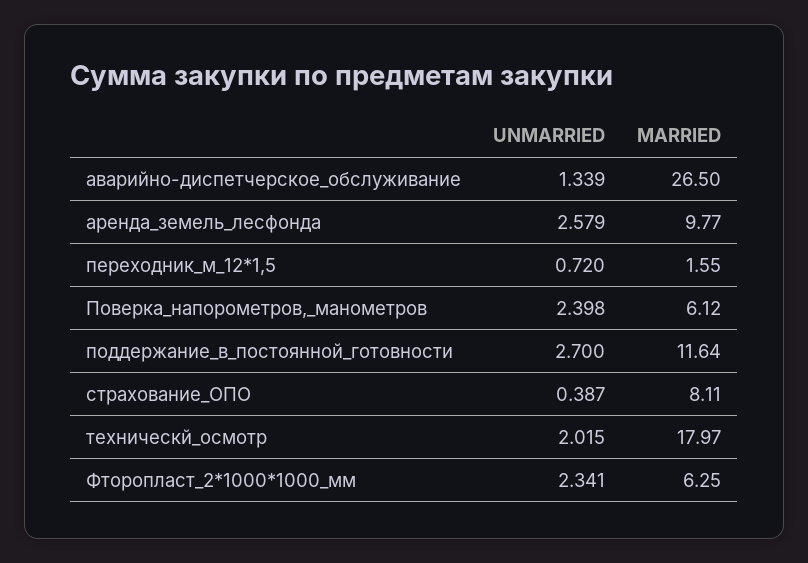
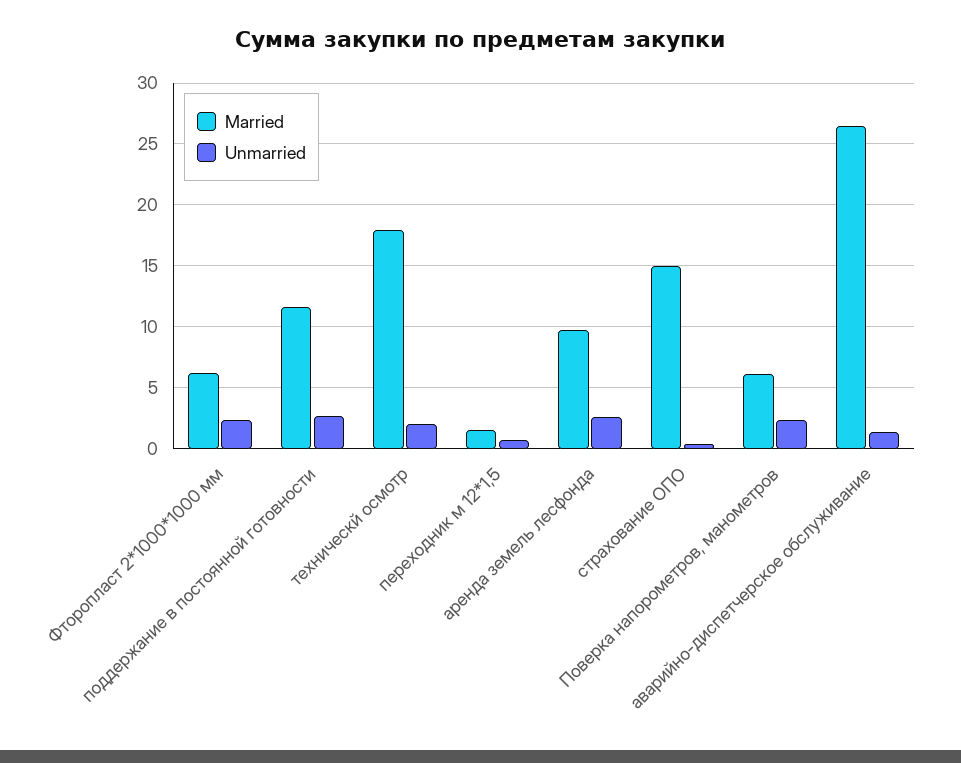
MARRIED, страхование_ОПО: 8.11 -> 15

